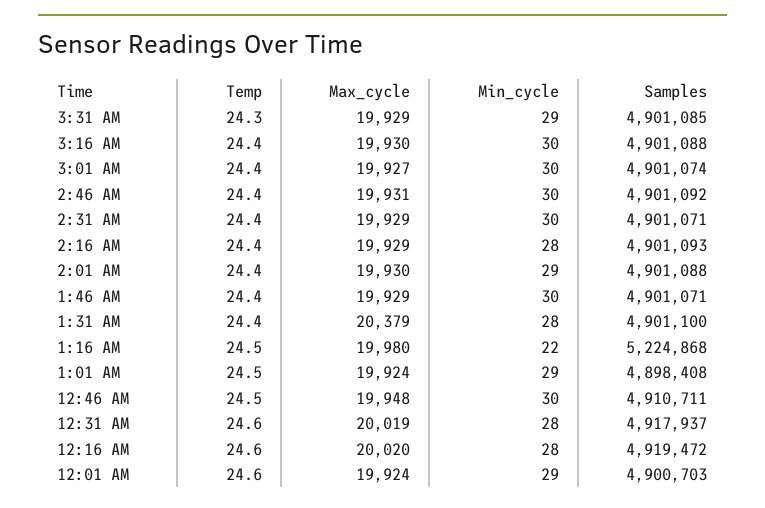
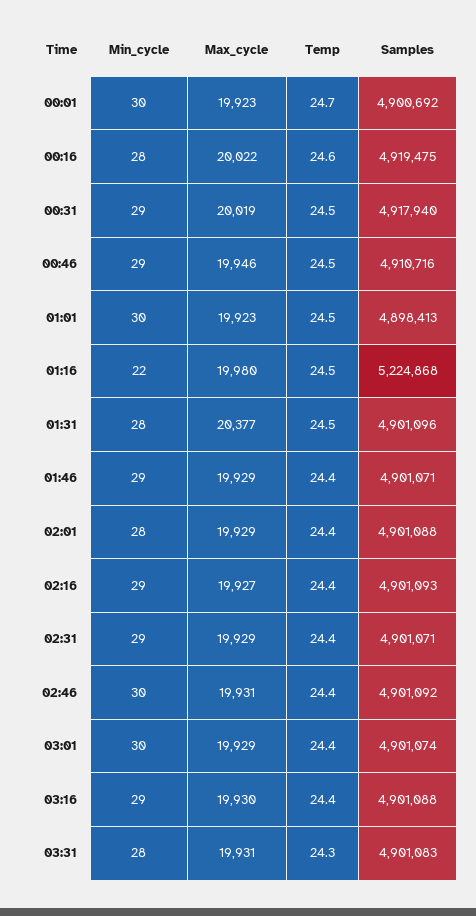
Max_cycle, 3:31 AM: 19929 -> 19931
Min_cycle, 3:31 AM: 29 -> 28
Samples, 3:31 AM: 4901085 -> 4901083
Min_cycle, 3:16 AM: 30 -> 29
Max_cycle, 3:01 AM: 19927 -> 19929
Min_cycle, 2:31 AM: 30 -> 29
Max_cycle, 2:16 AM: 19929 -> 19927
Min_cycle, 2:16 AM: 28 -> 29
Max_cycle, 2:01 AM: 19930 -> 19929
Min_cycle, 2:01 AM: 29 -> 28
Min_cycle, 1:46 AM: 30 -> 29
Temp, 1:31 AM: 24.4 -> 24.5
Max_cycle, 1:31 AM: 20379 -> 20377
Samples, 1:31 AM: 4901100 -> 4901096
Max_cycle, 1:01 AM: 19924 -> 19923
Min_cycle, 1:01 AM: 29 -> 30
Samples, 1:01 AM: 4898408 -> 4898413
Max_cycle, 12:46 AM: 19948 -> 19946
Min_cycle, 12:46 AM: 30 -> 29
Samples, 12:46 AM: 4910711 -> 4910716
Temp, 12:31 AM: 24.6 -> 24.5
Min_cycle, 12:31 AM: 28 -> 29
Samples, 12:31 AM: 4917937 -> 4917940
Max_cycle, 12:16 AM: 20020 -> 20022
Samples, 12:16 AM: 4919472 -> 4919475
Temp, 12:01 AM: 24.6 -> 24.7
Max_cycle, 12:01 AM: 19924 -> 19923
Min_cycle, 12:01 AM: 29 -> 30
Samples, 12:01 AM: 4900703 -> 4900692

